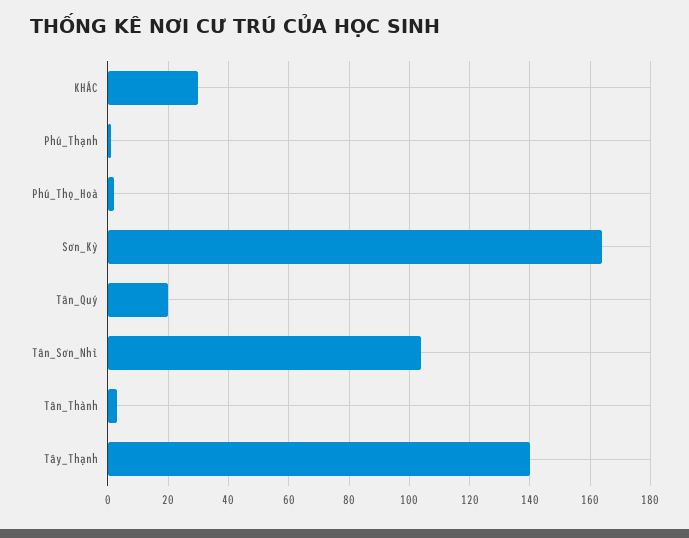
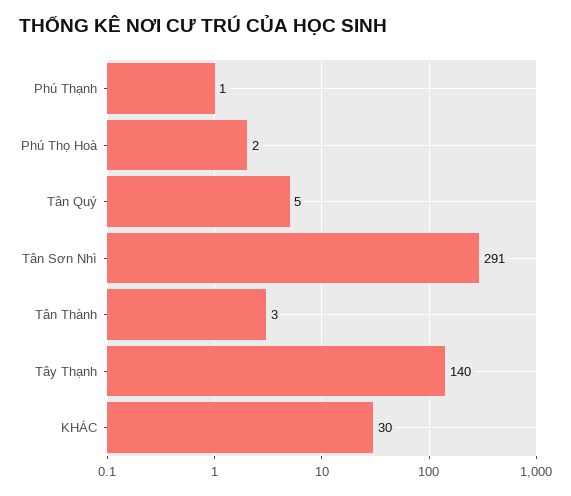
Sơn_Kỳ: 165 -> none
Tân_Quý: 20 -> 5
Tân_Sơn_Nhì: 105 -> 291

